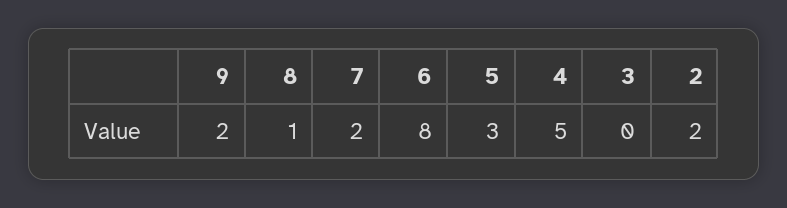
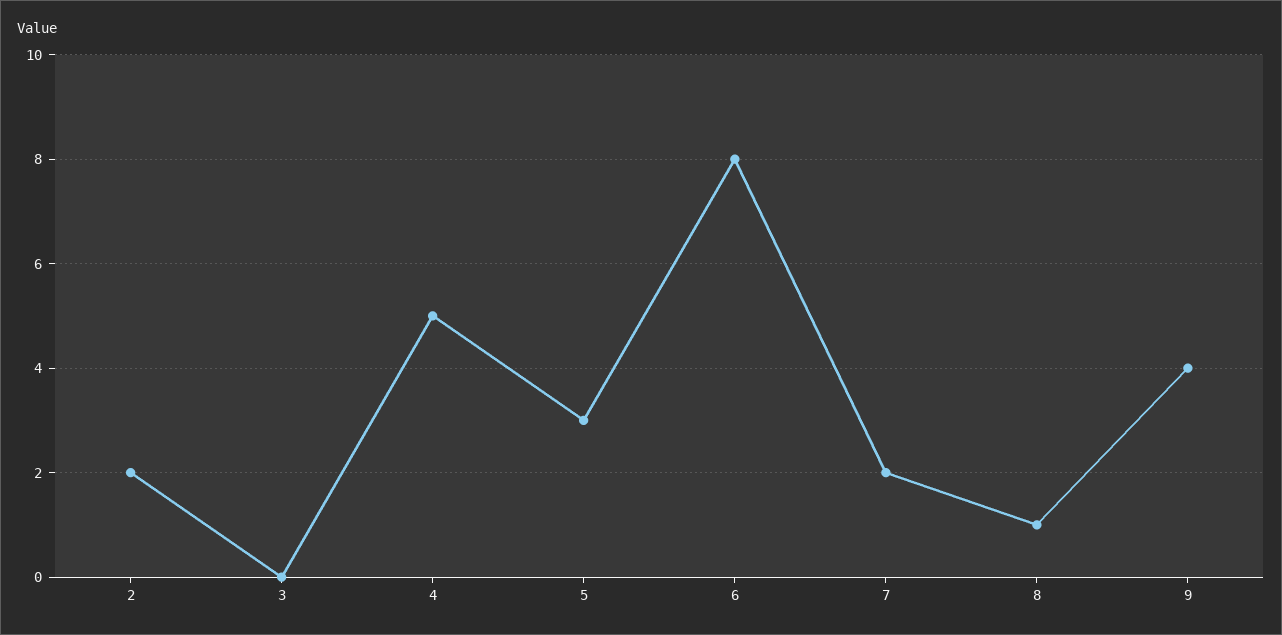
9: 2 -> 4

